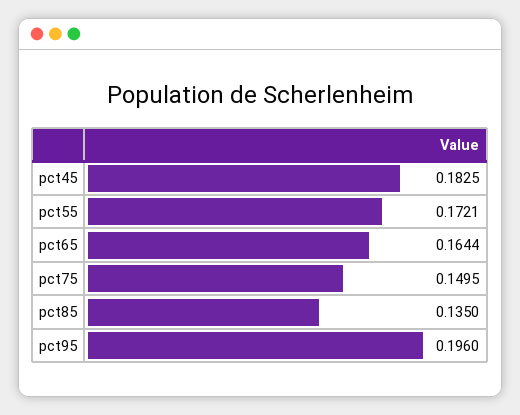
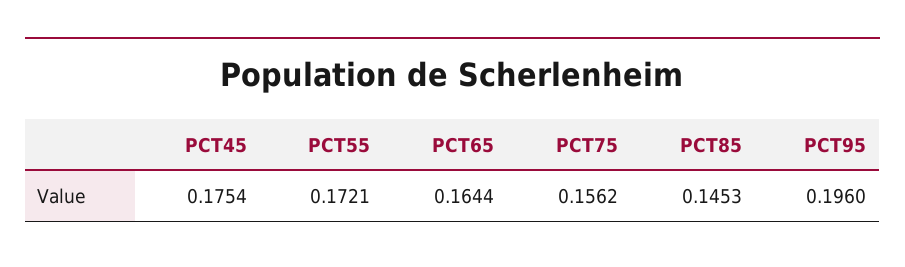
pct45: 0.1825 -> 0.1754
pct75: 0.1495 -> 0.1562
pct85: 0.135 -> 0.1453

